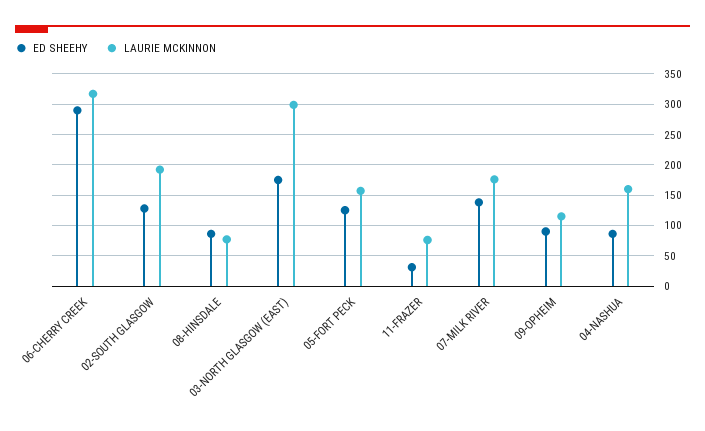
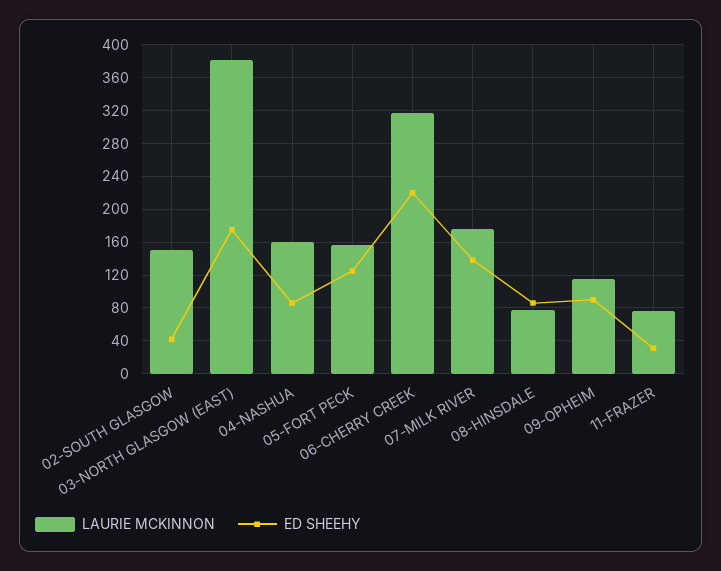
ED SHEEHY, 06-CHERRY CREEK: 290 -> 220
ED SHEEHY, 02-SOUTH GLASGOW: 130 -> 40
LAURIE MCKINNON, 02-SOUTH GLASGOW: 190 -> 150
LAURIE MCKINNON, 03-NORTH GLASGOW (EAST): 300 -> 380

